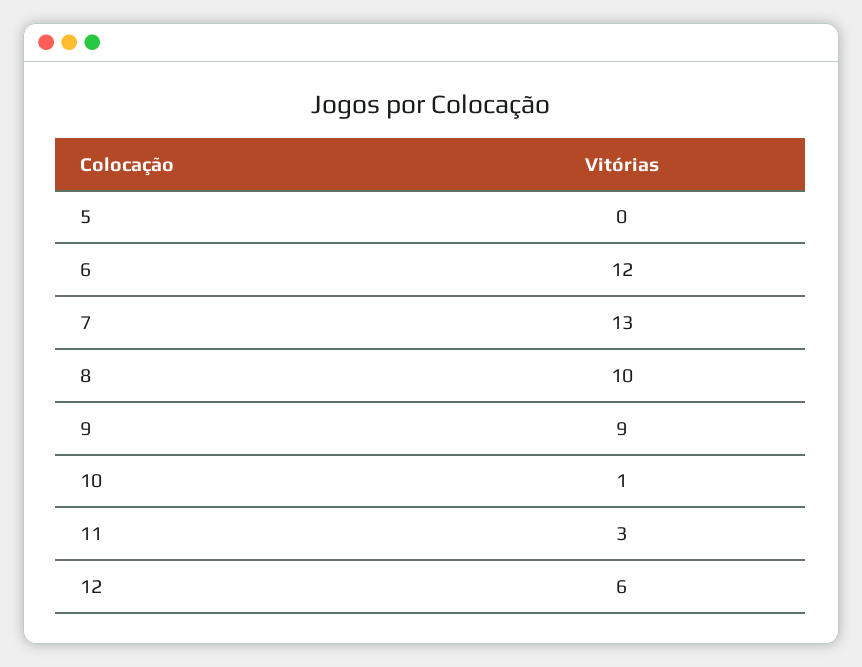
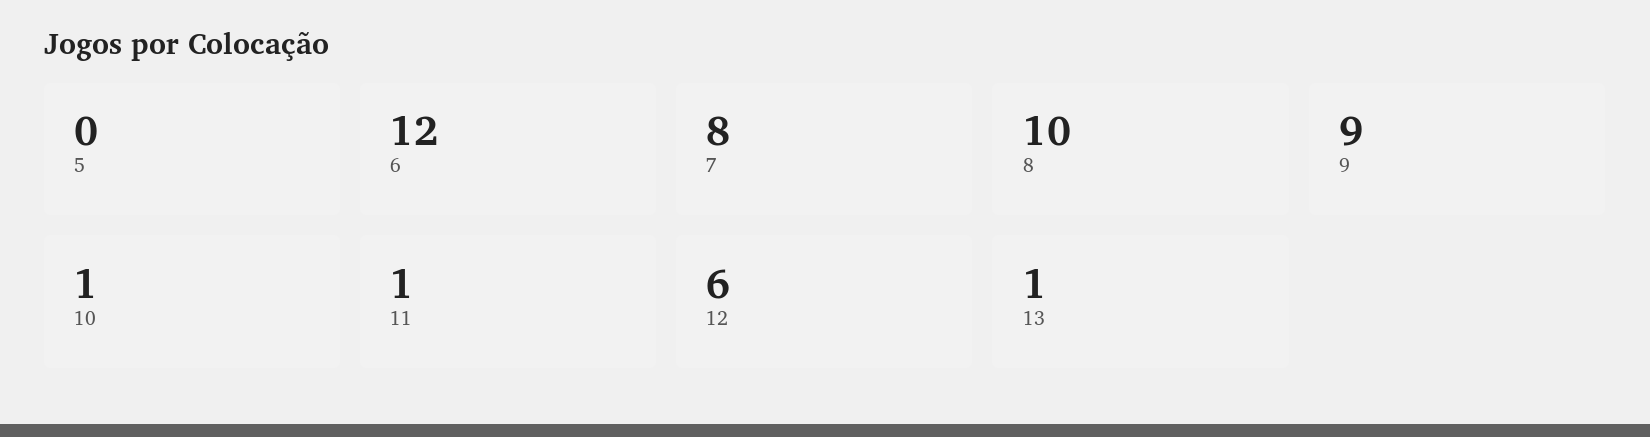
7: 13 -> 8
11: 3 -> 1
13: none -> 1

